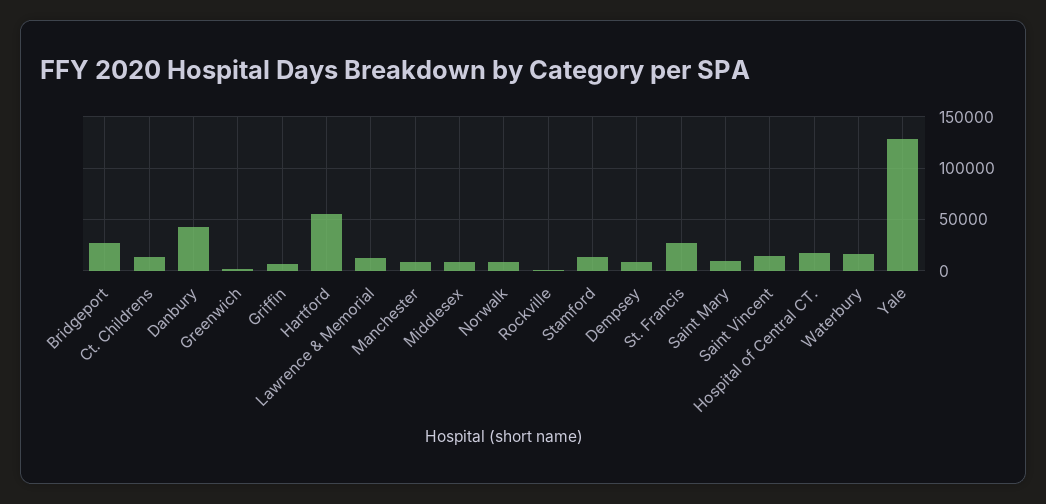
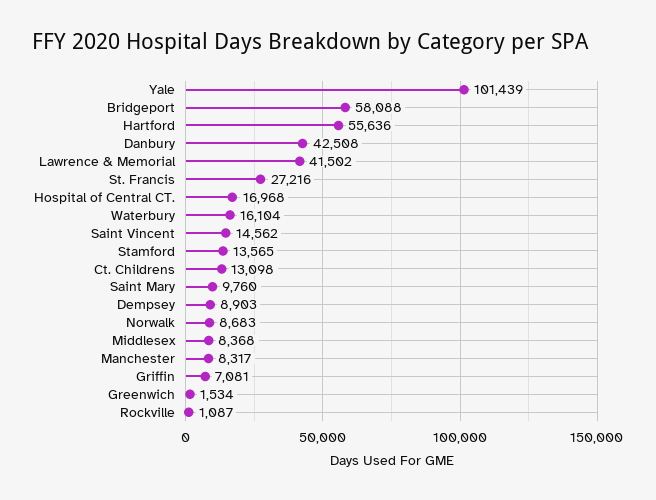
Bridgeport: 30000 -> 58088
Lawrence & Memorial: 10000 -> 41502
Yale: 130000 -> 101439

